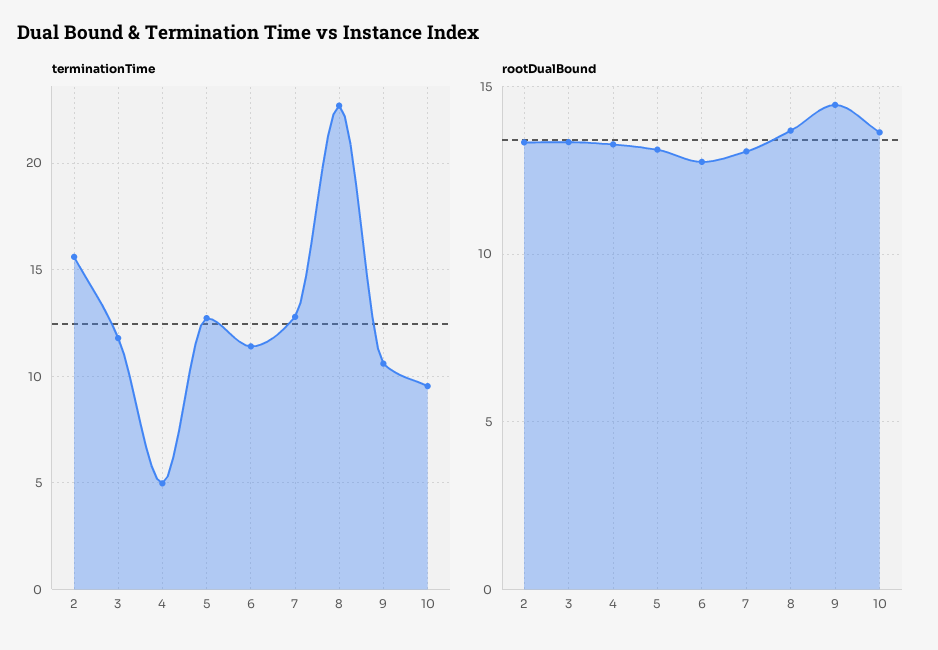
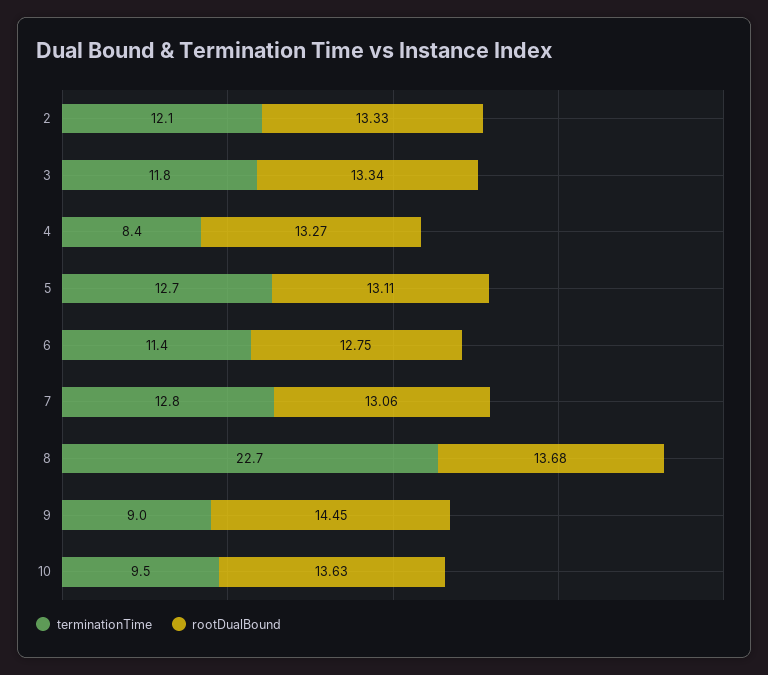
terminationTime, 2: 15.5 -> 12.1
terminationTime, 4: 5 -> 8.4
terminationTime, 9: 10.5 -> 9

